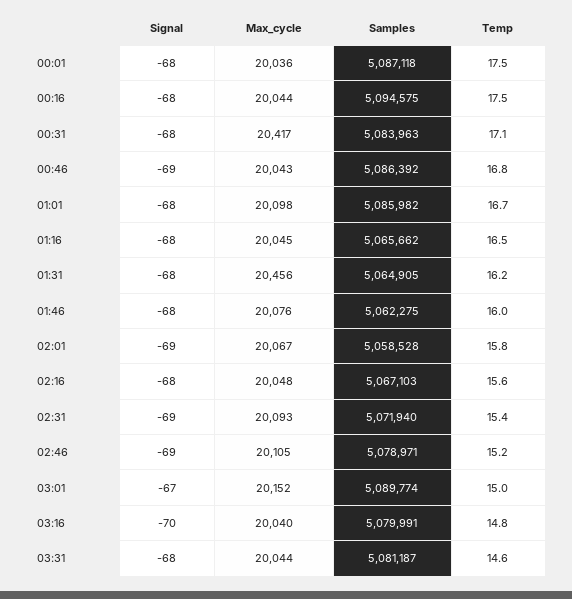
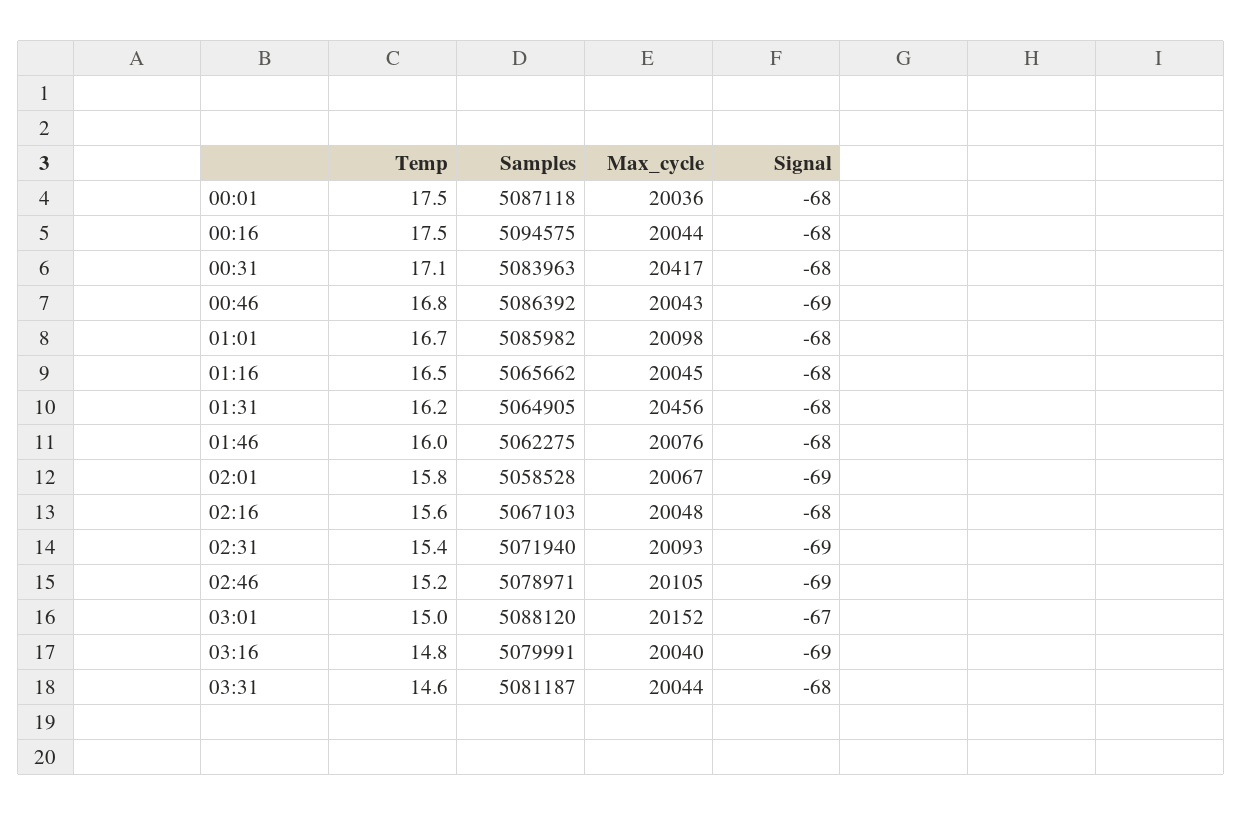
Samples, 03:01: 5089774 -> 5088120
Signal, 03:16: -70 -> -69

